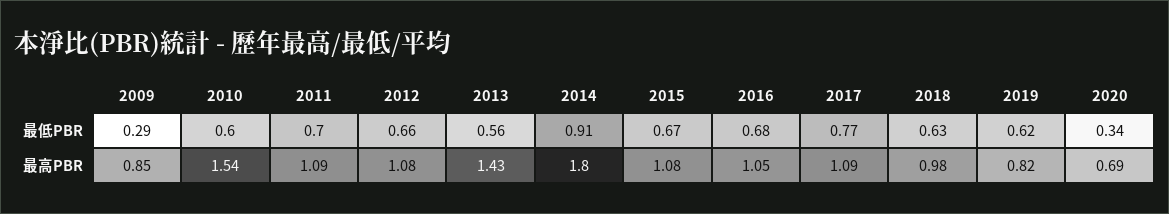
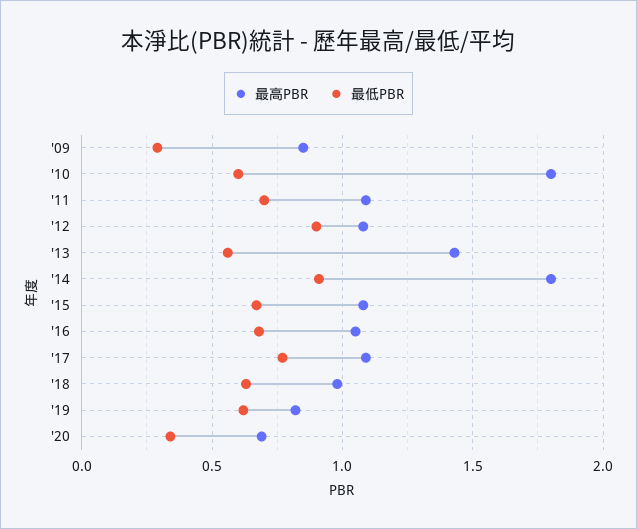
最低PBR, 2012: 0.66 -> 0.9
最高PBR, 2010: 1.54 -> 1.8

